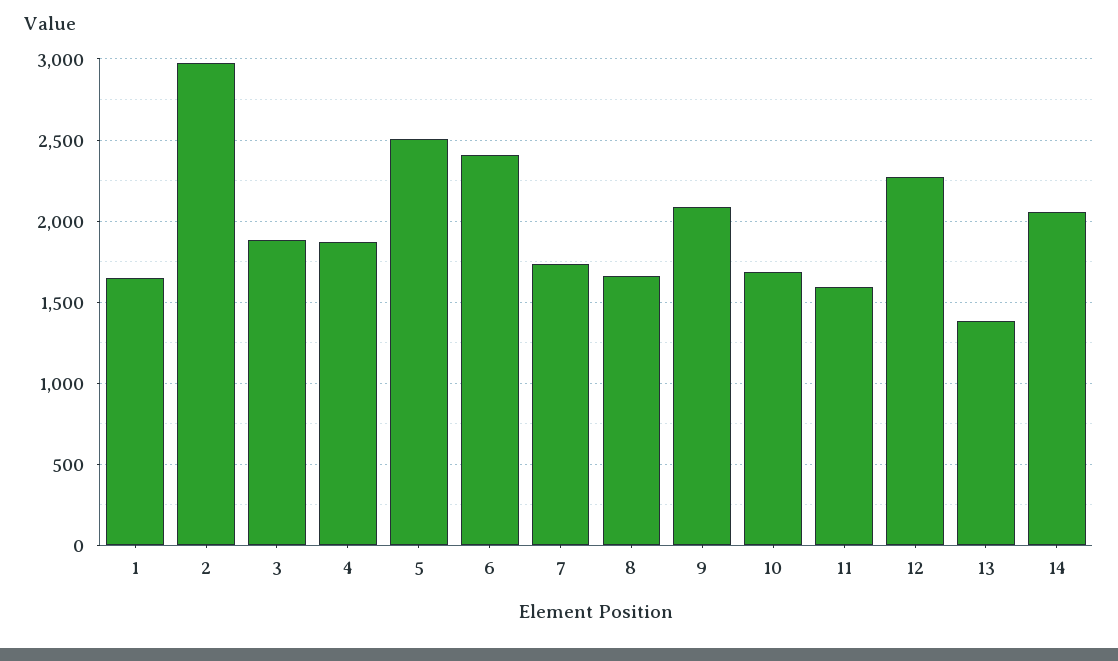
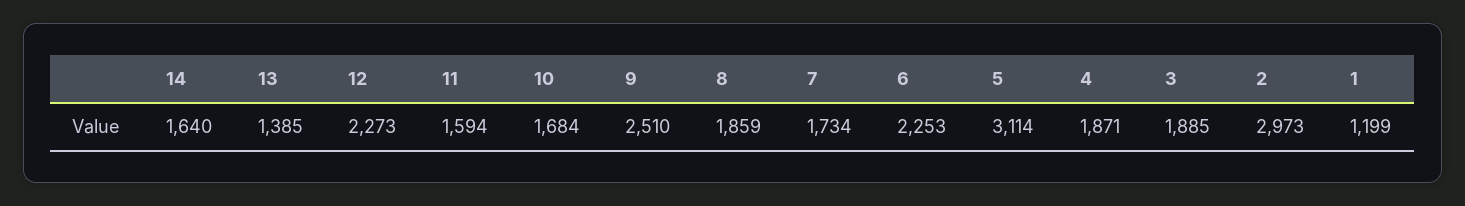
1: 1650 -> 1199
5: 2500 -> 3114
6: 2400 -> 2253
8: 1650 -> 1859
9: 2100 -> 2510
14: 2050 -> 1640

